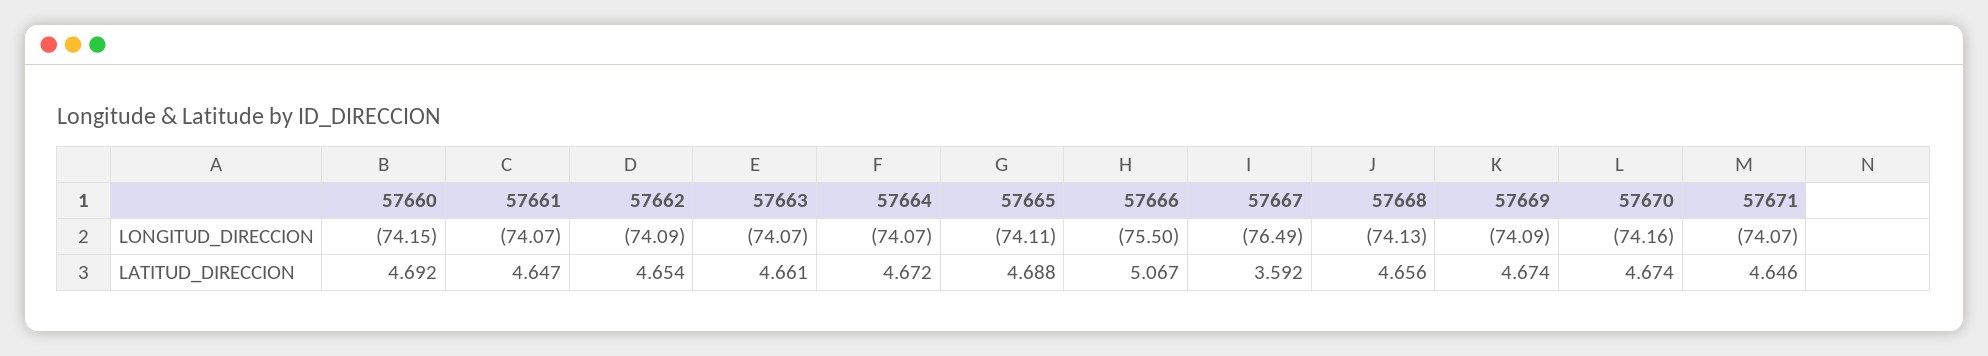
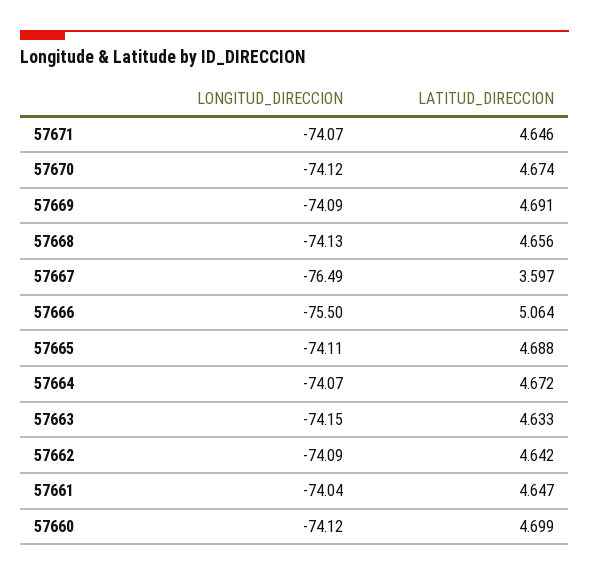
57660, LONGITUD_DIRECCION: -74.15 -> -74.12
57661, LONGITUD_DIRECCION: -74.07 -> -74.04
57663, LONGITUD_DIRECCION: -74.07 -> -74.15
57670, LONGITUD_DIRECCION: -74.16 -> -74.12
57660, LATITUD_DIRECCION: 4.692 -> 4.699
57662, LATITUD_DIRECCION: 4.654 -> 4.642
57663, LATITUD_DIRECCION: 4.661 -> 4.633
57666, LATITUD_DIRECCION: 5.067 -> 5.064
57667, LATITUD_DIRECCION: 3.592 -> 3.597
57669, LATITUD_DIRECCION: 4.674 -> 4.691

